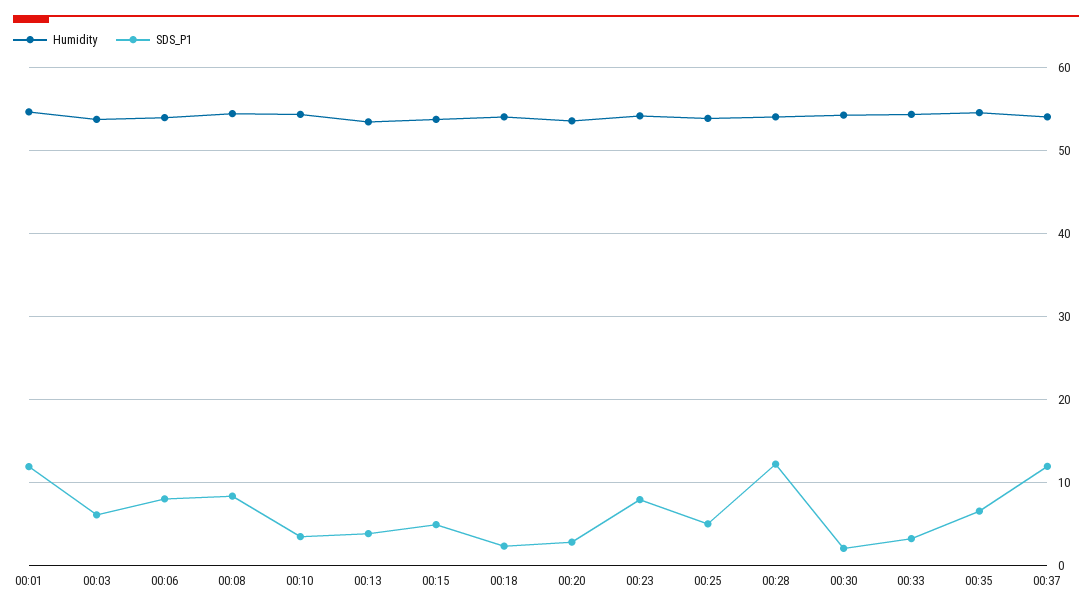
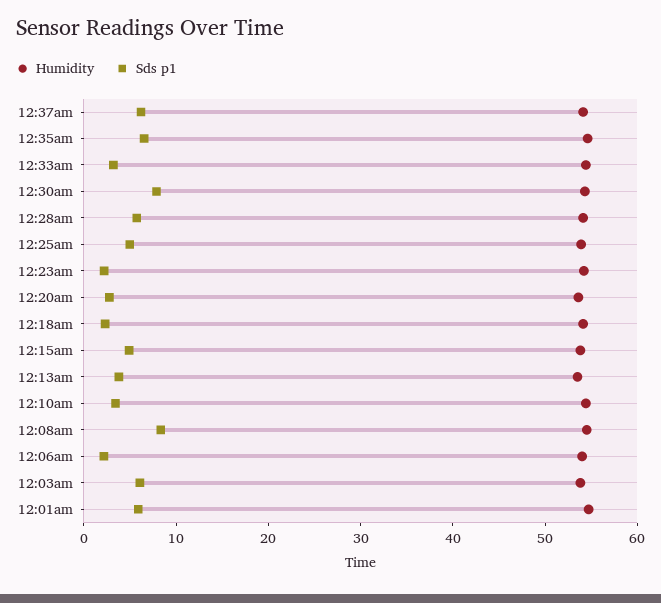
SDS_P1, 00:01: 12 -> 6
SDS_P1, 00:06: 8 -> 2
SDS_P1, 00:23: 8 -> 2
SDS_P1, 00:28: 12 -> 6
SDS_P1, 00:30: 2 -> 8
SDS_P1, 00:37: 12 -> 6

